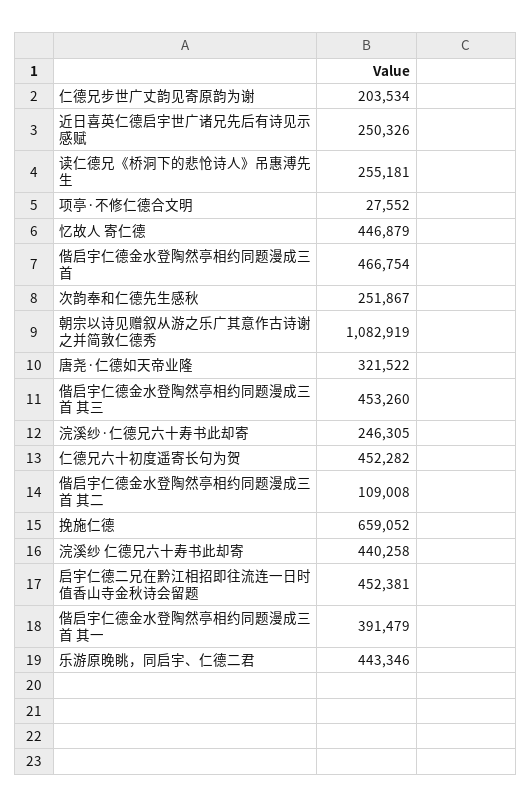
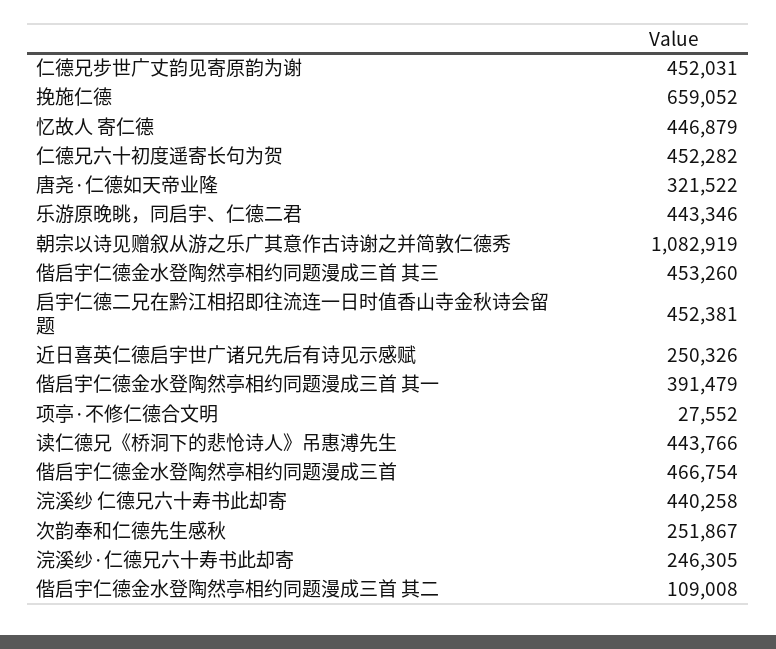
仁德兄步世广丈韵见寄原韵为谢: 203534 -> 452031
读仁德兄《桥洞下的悲怆诗人》吊惠溥先生: 255181 -> 443766

